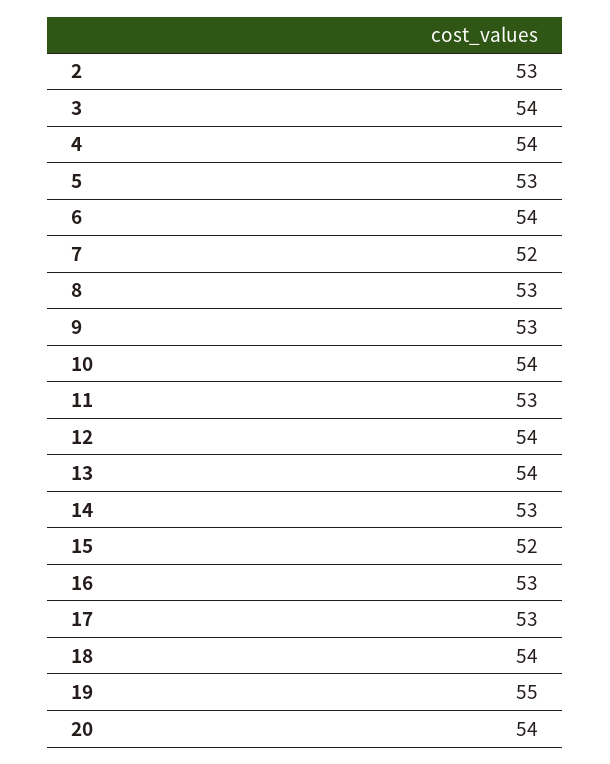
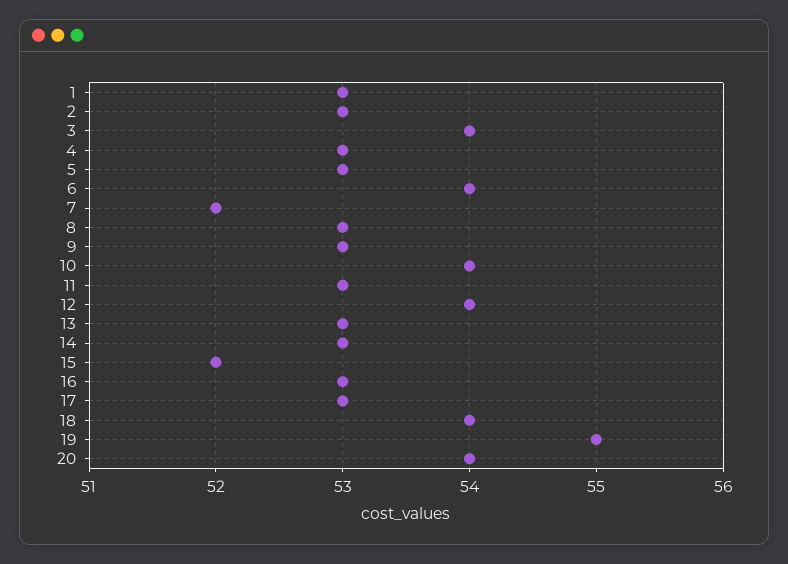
4: 54 -> 53
13: 54 -> 53
1: none -> 53

